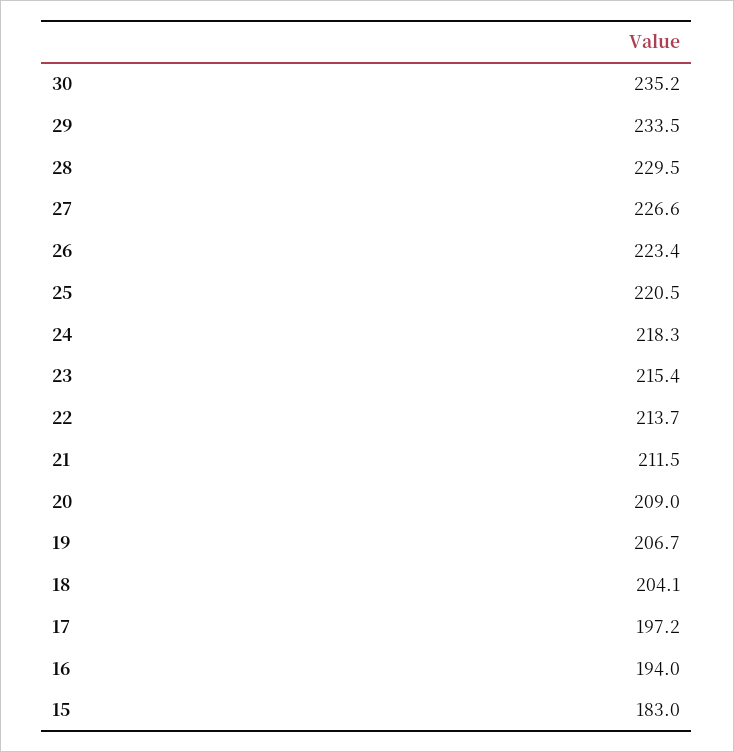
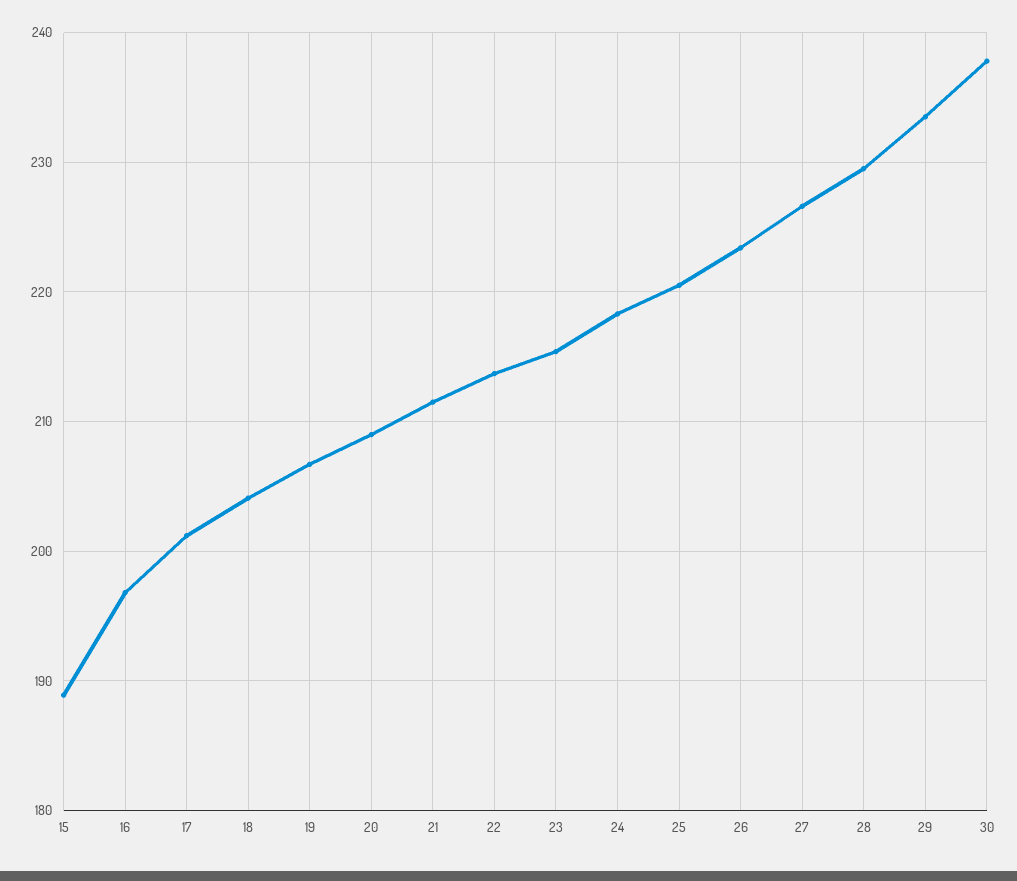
30: 235.2 -> 238
17: 197.2 -> 201
16: 194 -> 197
15: 183 -> 189

